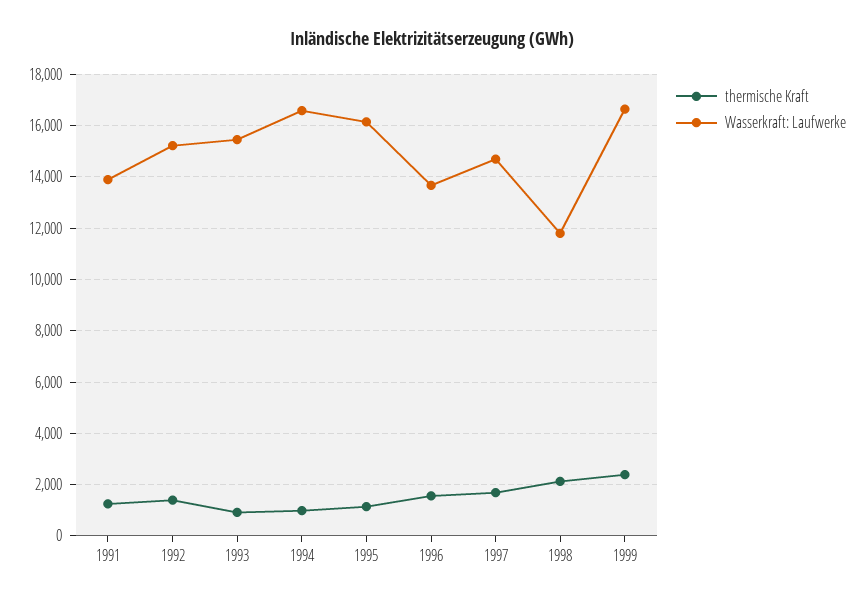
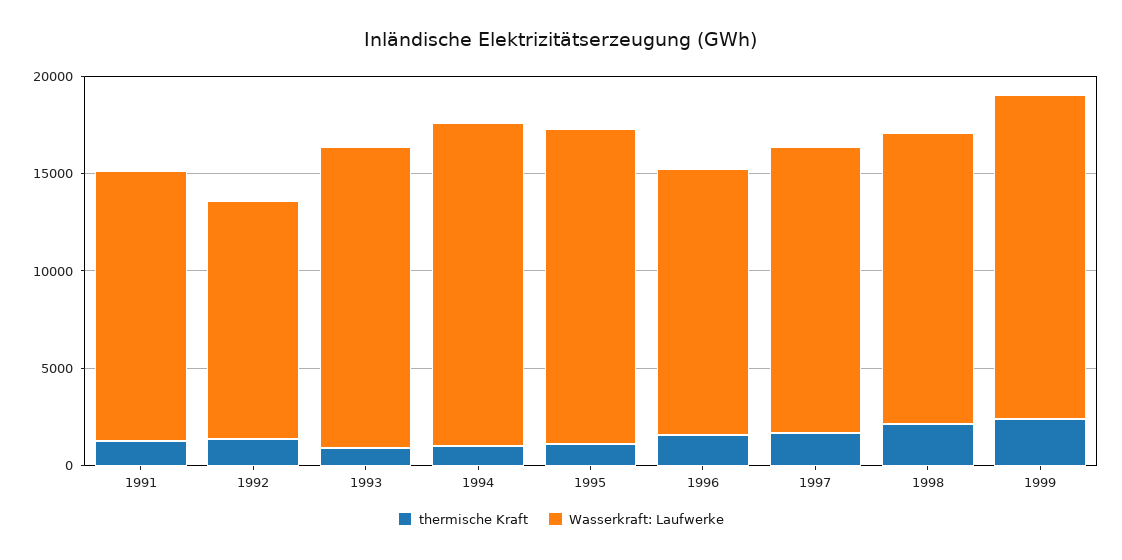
Wasserkraft: Laufwerke, 1992: 15250 -> 12000
Wasserkraft: Laufwerke, 1998: 11750 -> 15000

